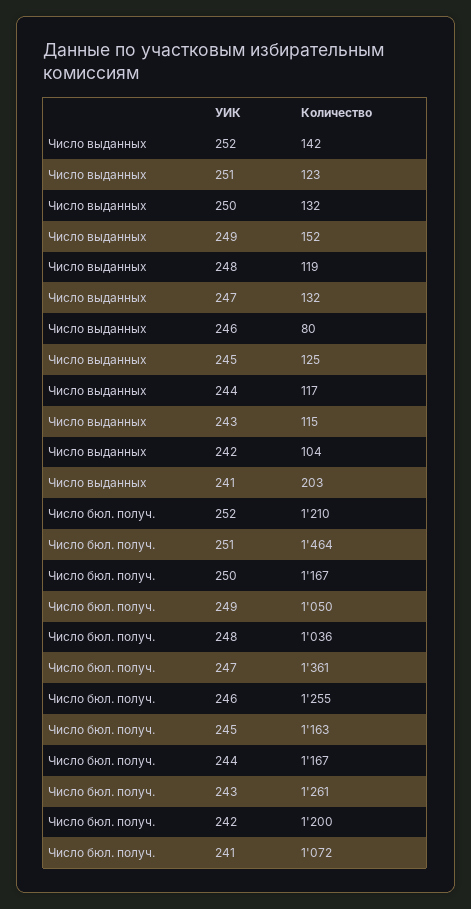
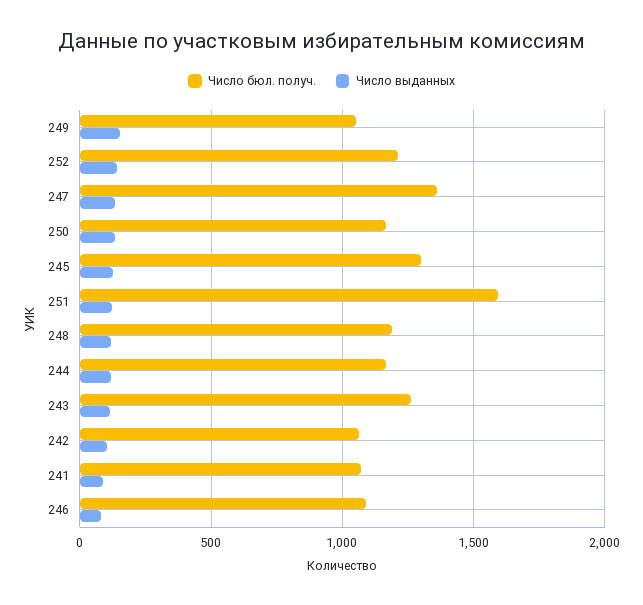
Число выданных, 241: 203 -> 100
Число бюл. получ., 251: 1464 -> 1600
Число бюл. получ., 248: 1036 -> 1200
Число бюл. получ., 246: 1255 -> 1100
Число бюл. получ., 245: 1163 -> 1300
Число бюл. получ., 242: 1200 -> 1050

